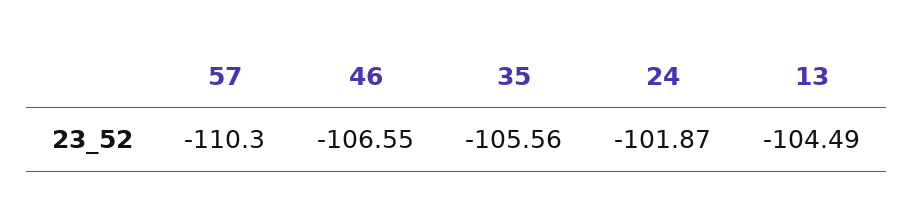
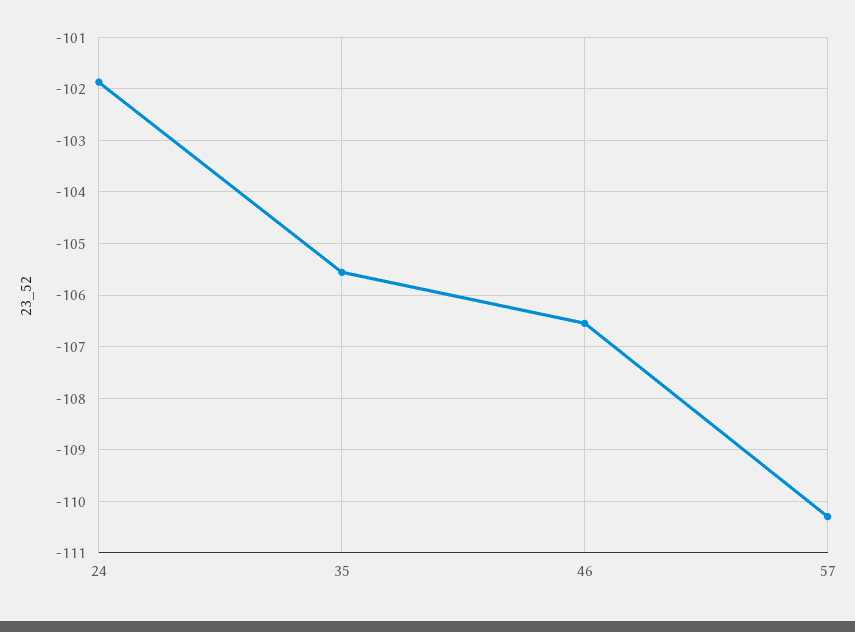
13: -104.49 -> none

